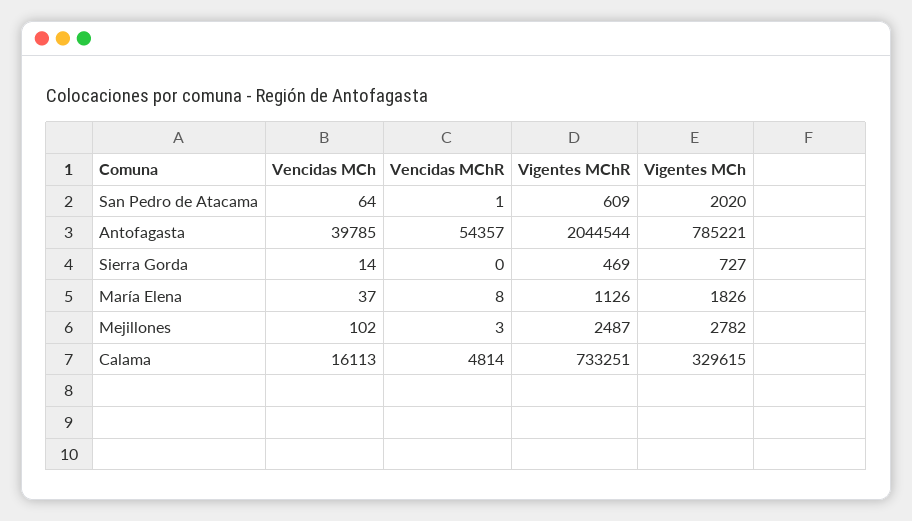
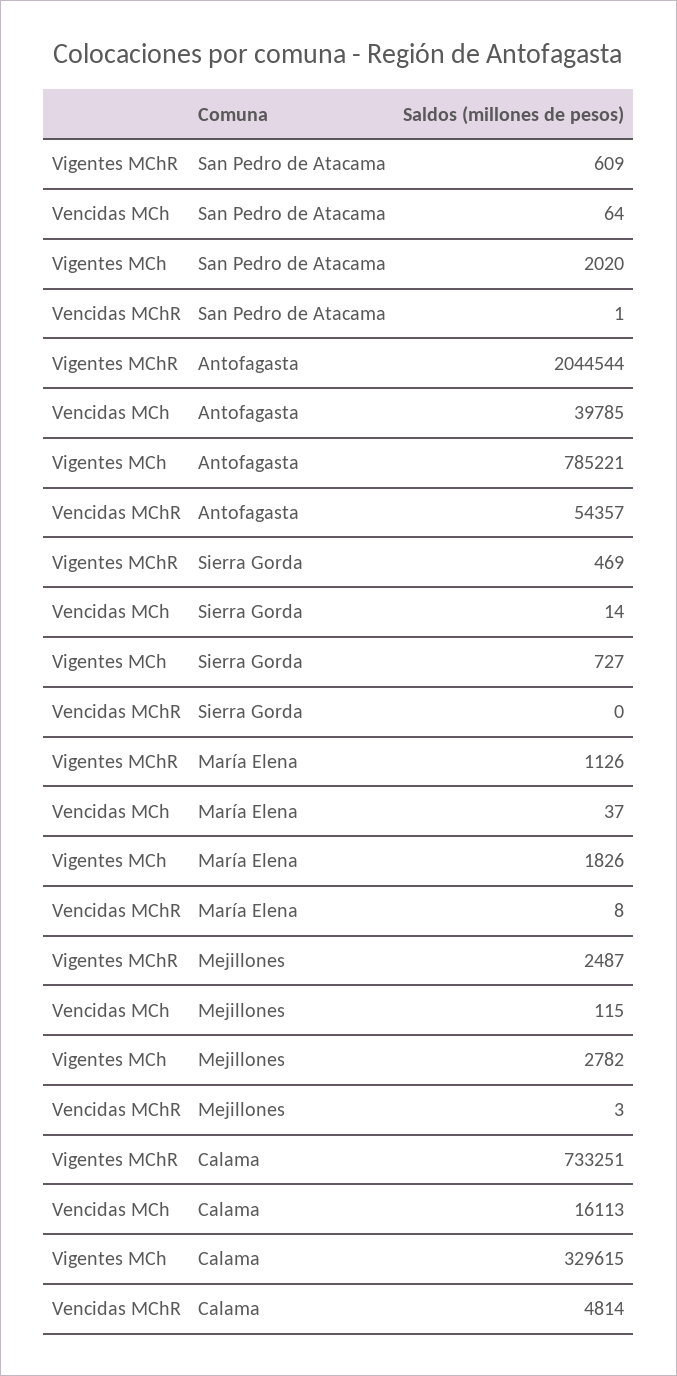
Vencidas MCh, Mejillones: 102 -> 115

